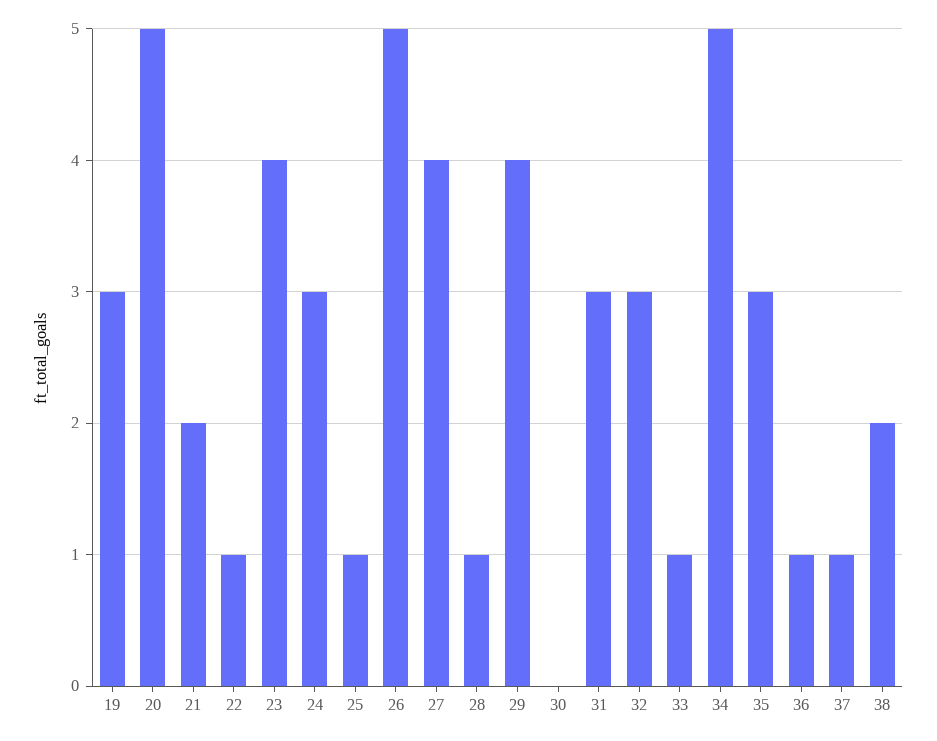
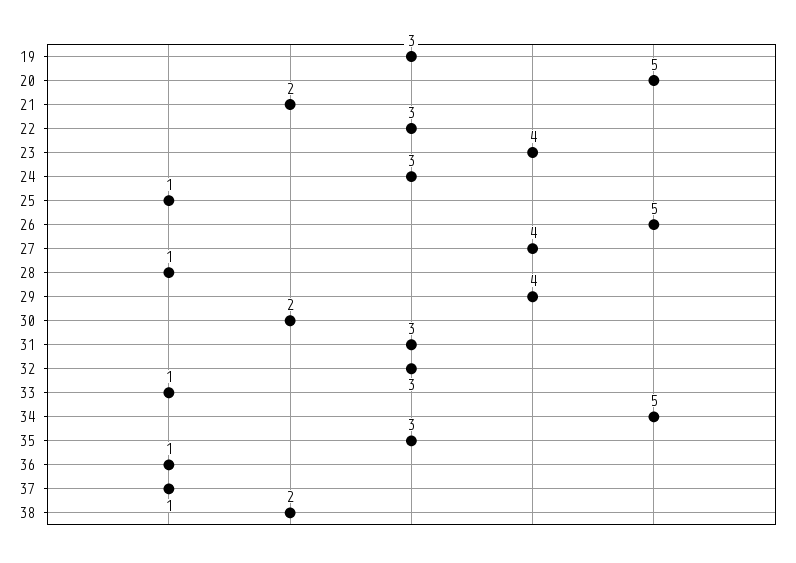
22: 1 -> 3
30: 0 -> 2

